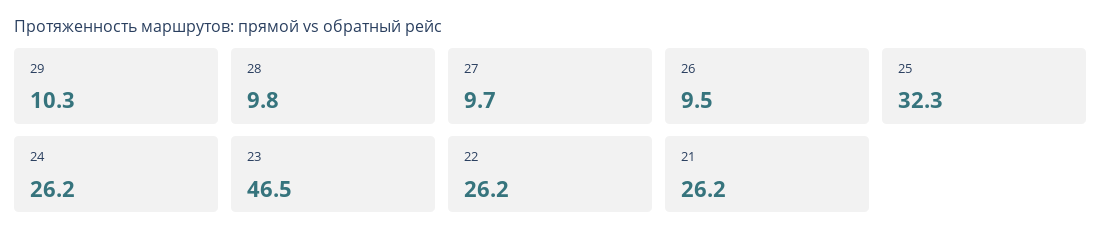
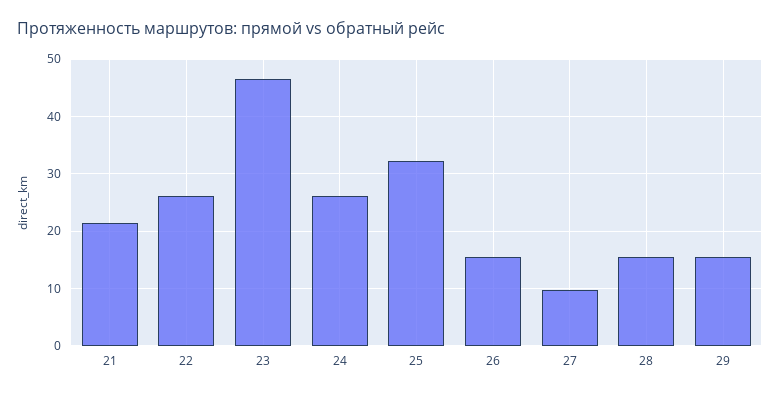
29: 10.3 -> 16
28: 9.8 -> 16
26: 9.5 -> 16
21: 26.2 -> 22

